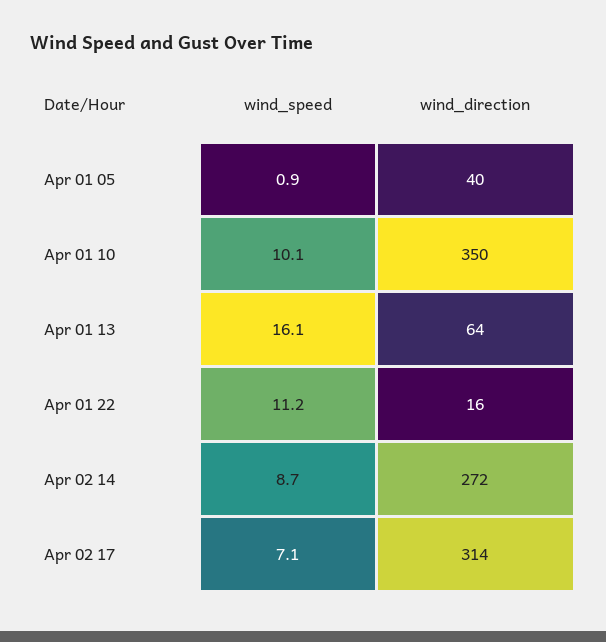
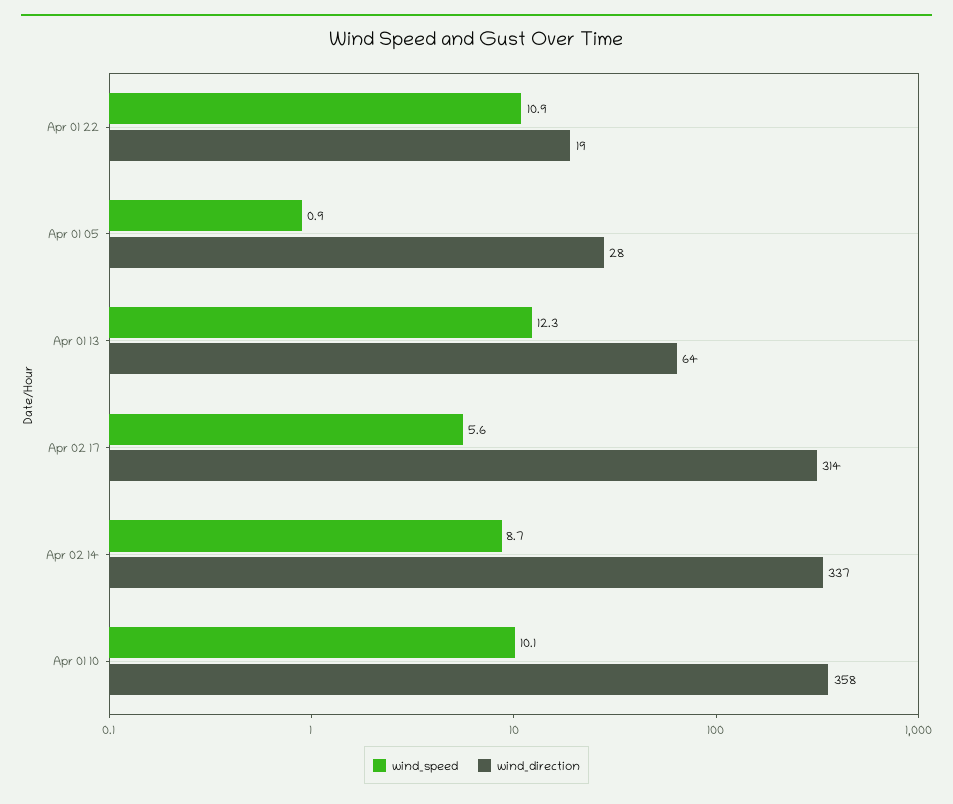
wind_direction, Apr 01 05: 40 -> 28
wind_direction, Apr 01 10: 350 -> 358
wind_speed, Apr 01 13: 16.1 -> 12.3
wind_speed, Apr 01 22: 11.2 -> 10.9
wind_direction, Apr 01 22: 16 -> 19
wind_direction, Apr 02 14: 272 -> 337
wind_speed, Apr 02 17: 7.1 -> 5.6

